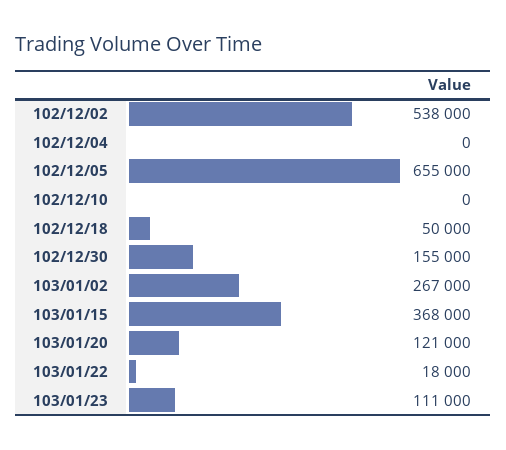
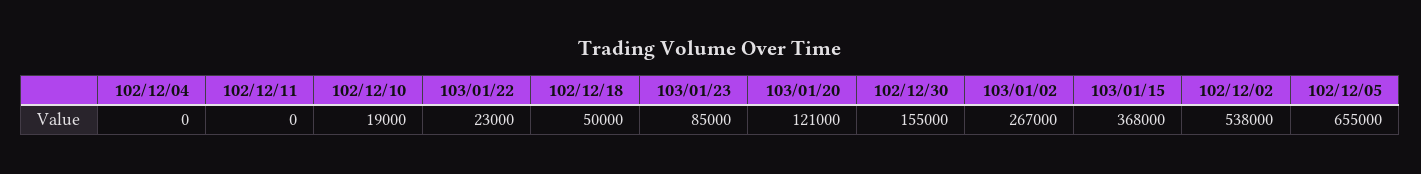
102/12/10: 0 -> 19000
103/01/22: 18000 -> 23000
103/01/23: 111000 -> 85000
102/12/11: none -> 0

